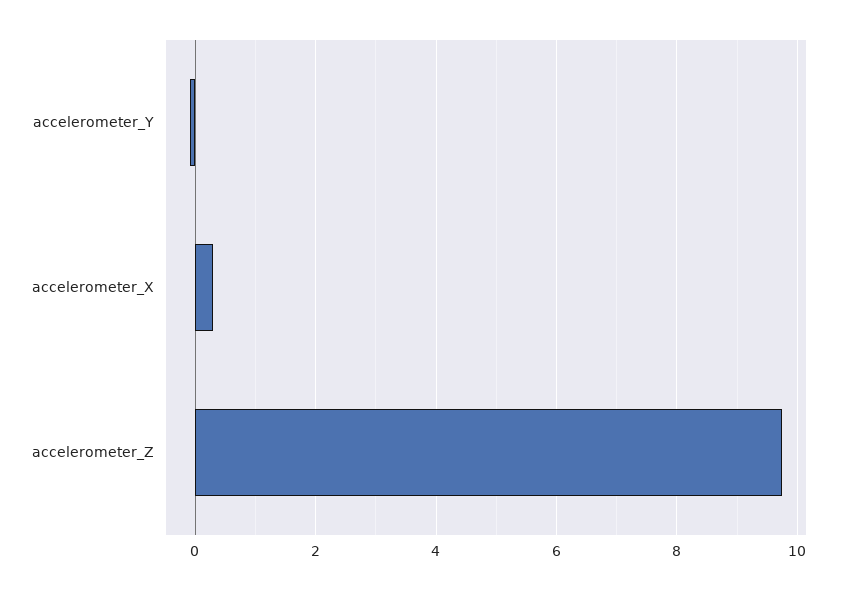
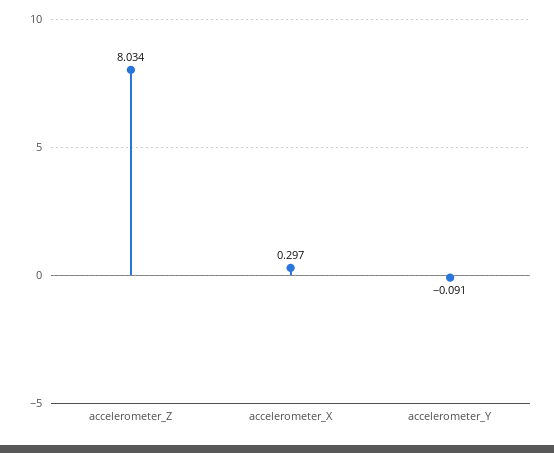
accelerometer_Z: 9.8 -> 8.034

